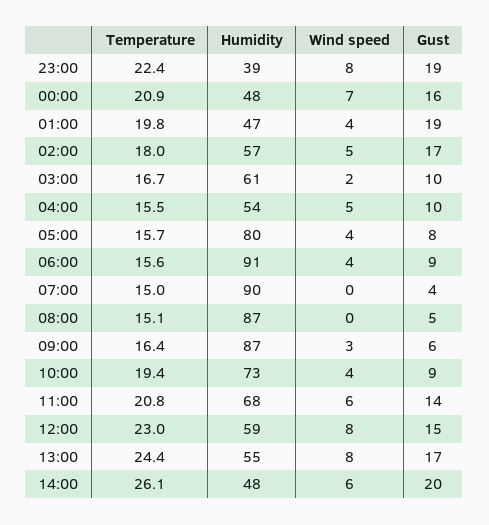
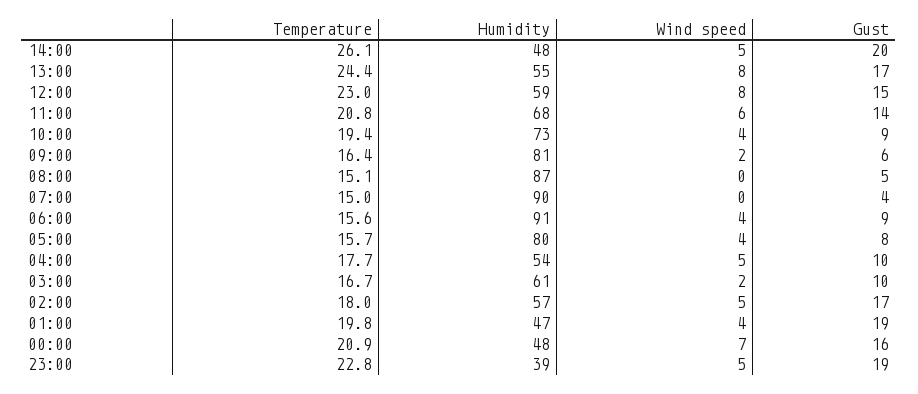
Temperature, 23:00: 22.4 -> 22.8
Wind speed, 23:00: 8 -> 5
Temperature, 04:00: 15.5 -> 17.7
Humidity, 09:00: 87 -> 81
Wind speed, 09:00: 3 -> 2
Wind speed, 14:00: 6 -> 5

